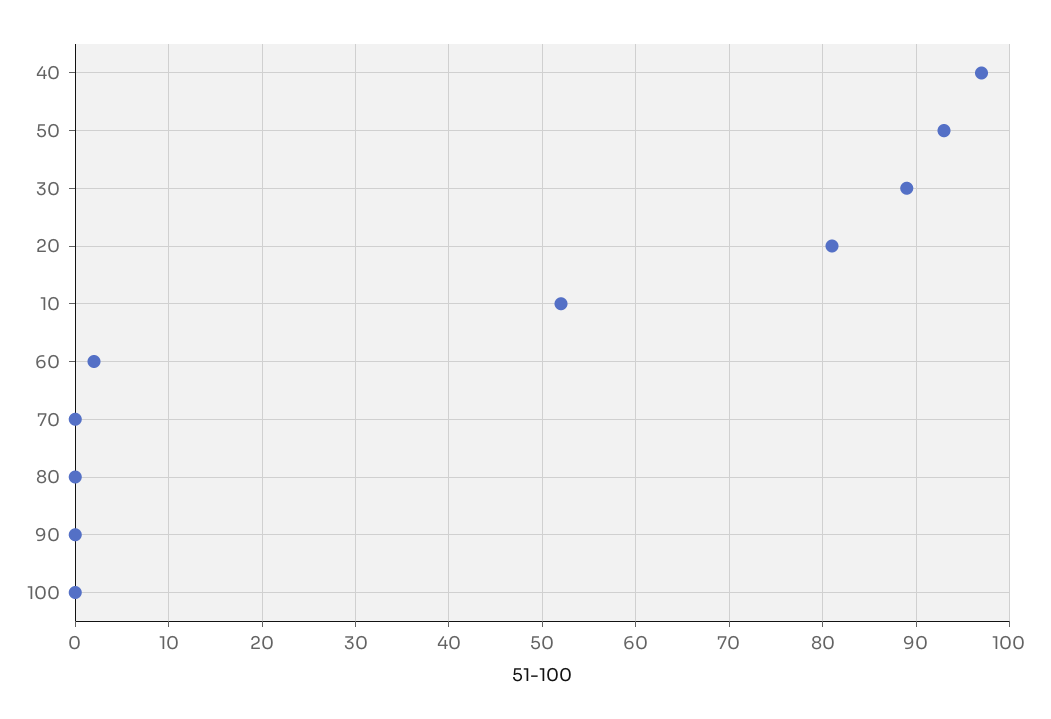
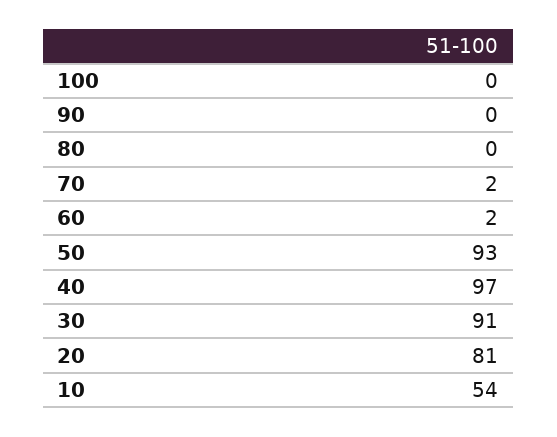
30: 89 -> 91
10: 52 -> 54
70: 0 -> 2

